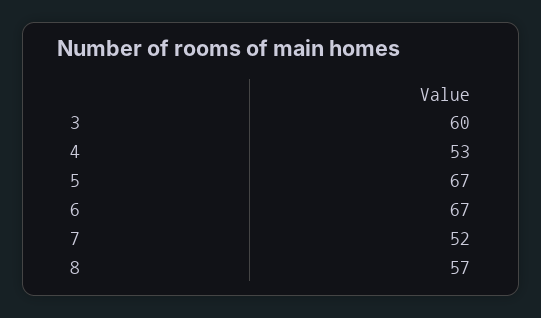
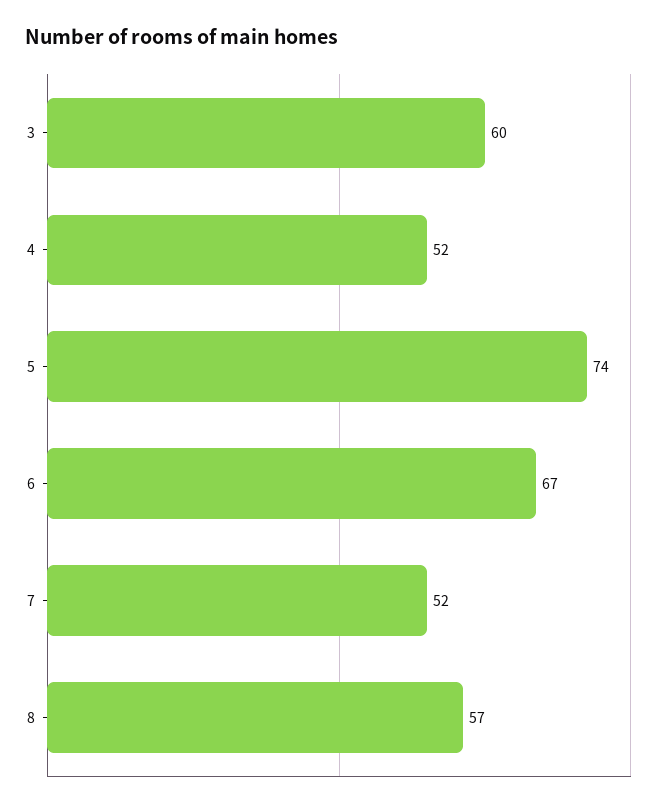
4: 53 -> 52
5: 67 -> 74

